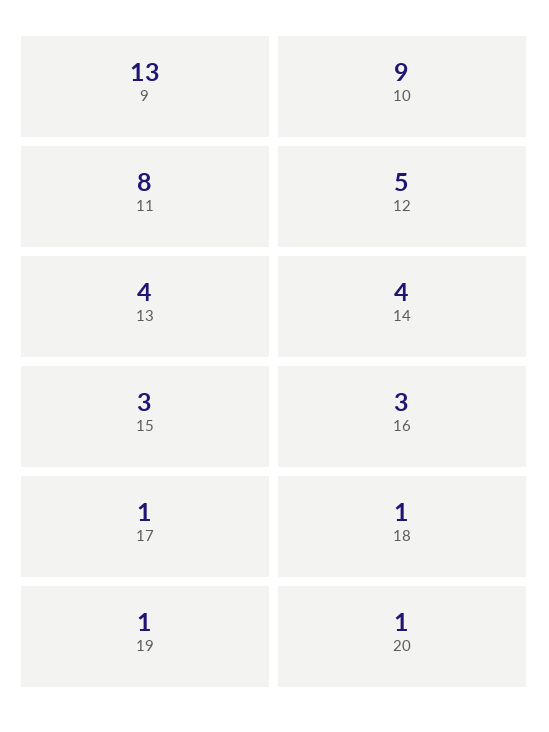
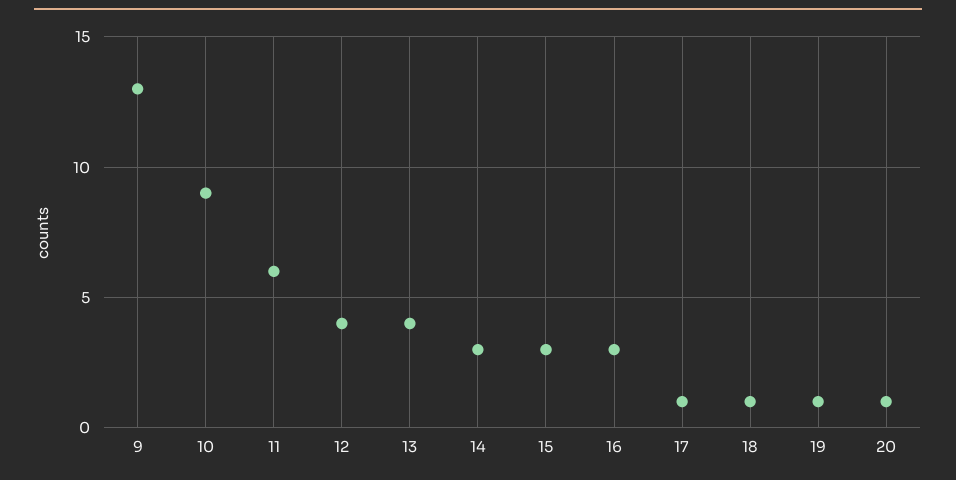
11: 8 -> 6
12: 5 -> 4
14: 4 -> 3

